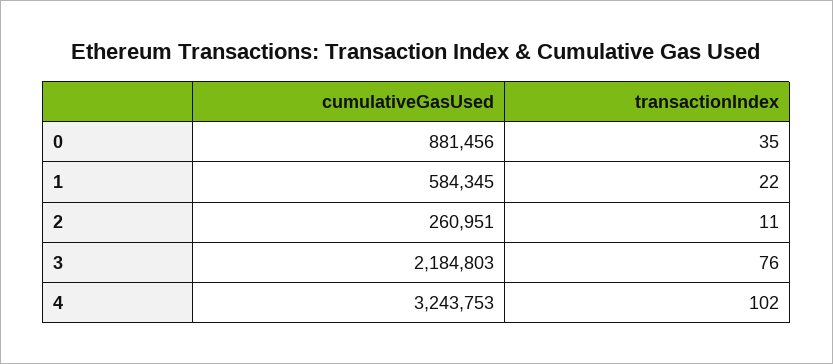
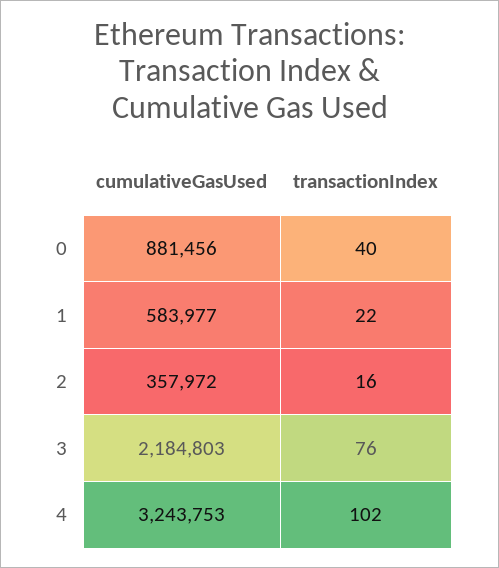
transactionIndex, 0: 35 -> 40
cumulativeGasUsed, 1: 584345 -> 583977
cumulativeGasUsed, 2: 260951 -> 357972
transactionIndex, 2: 11 -> 16

